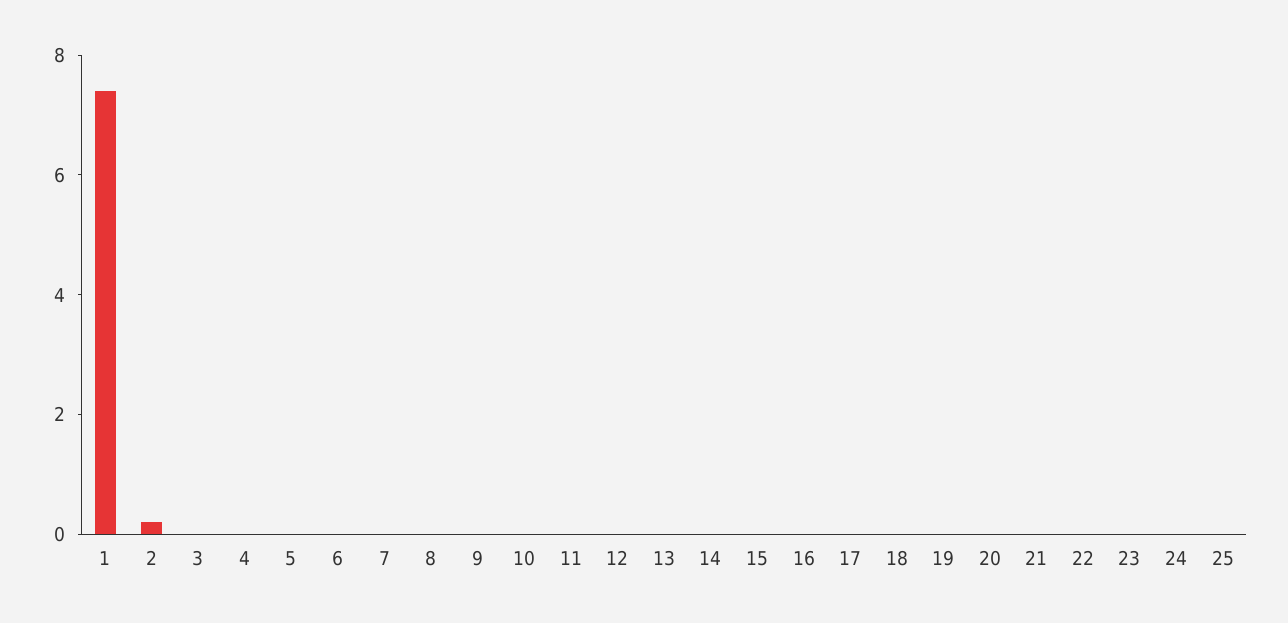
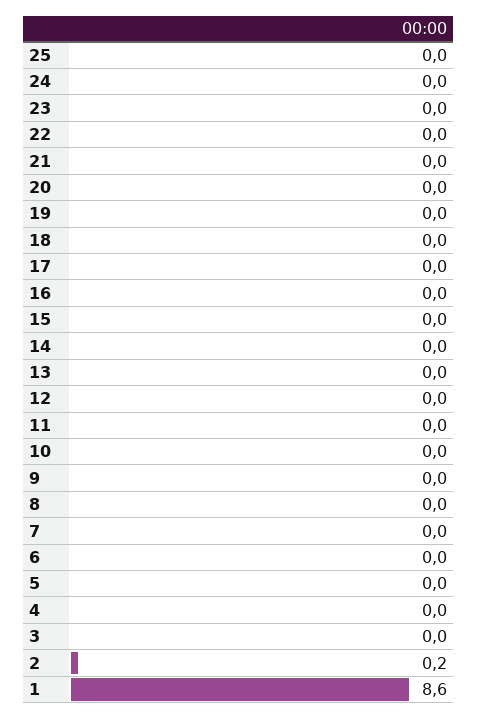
1: 7.5 -> 8.6

